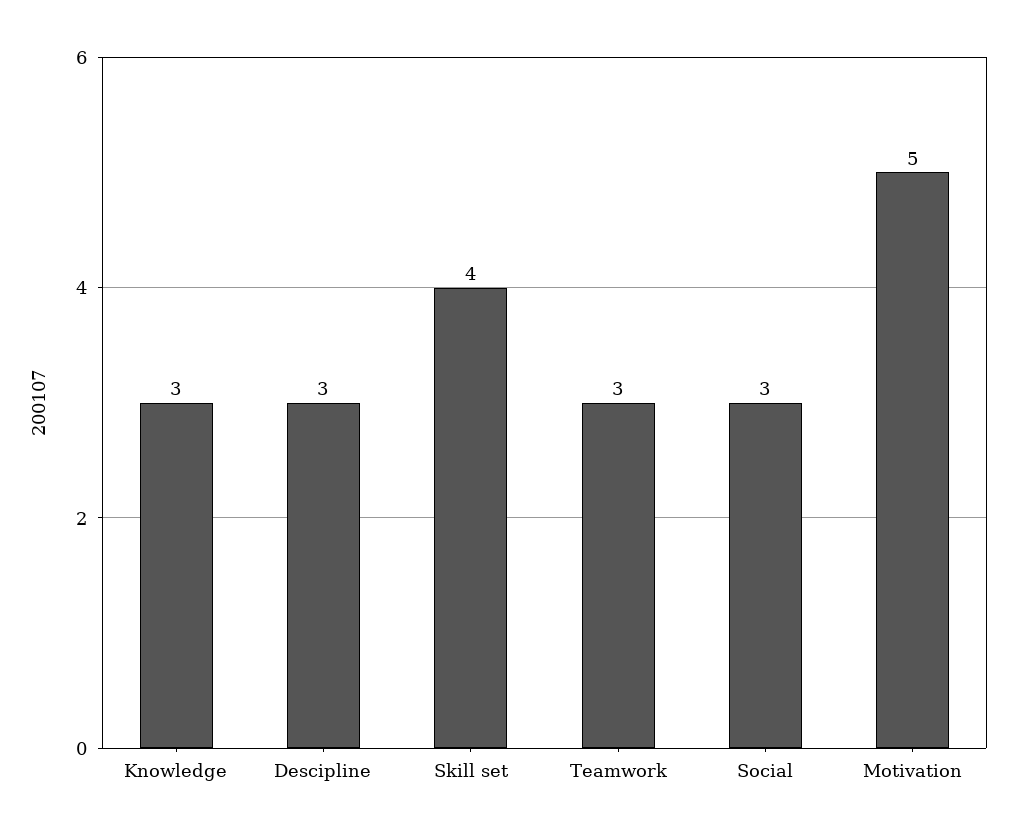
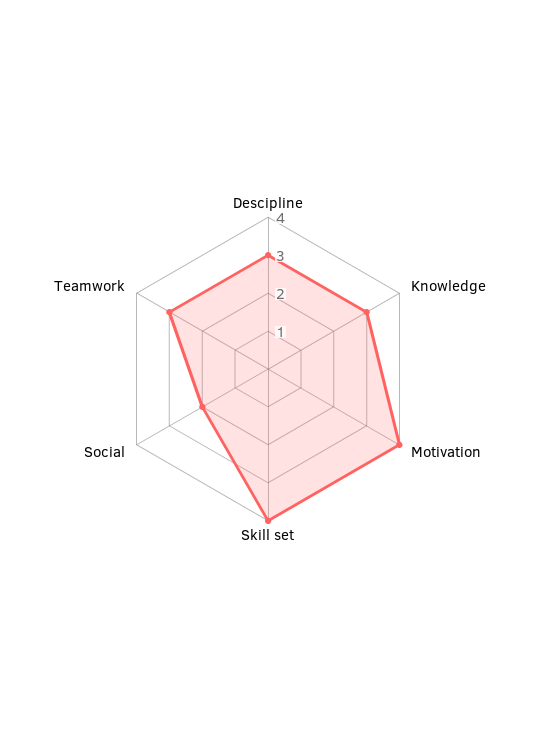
Social: 3 -> 2
Motivation: 5 -> 4

